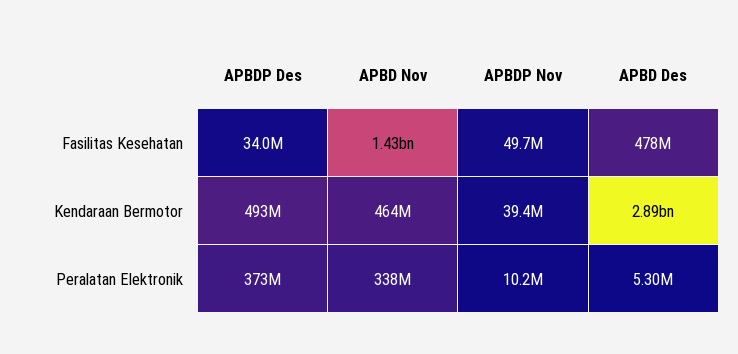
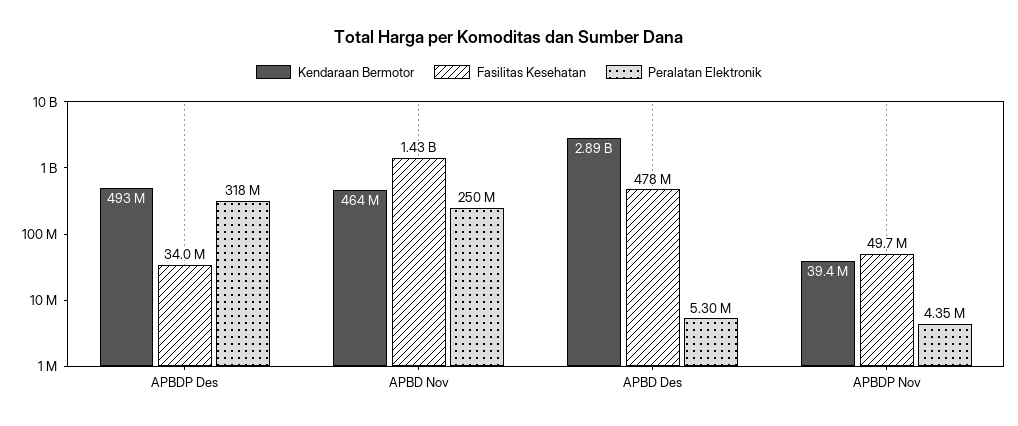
Peralatan Elektronik, APBDP Des: 373000000 -> 318000000
Peralatan Elektronik, APBD Nov: 338000000 -> 250000000
Peralatan Elektronik, APBDP Nov: 10200000 -> 4350000

